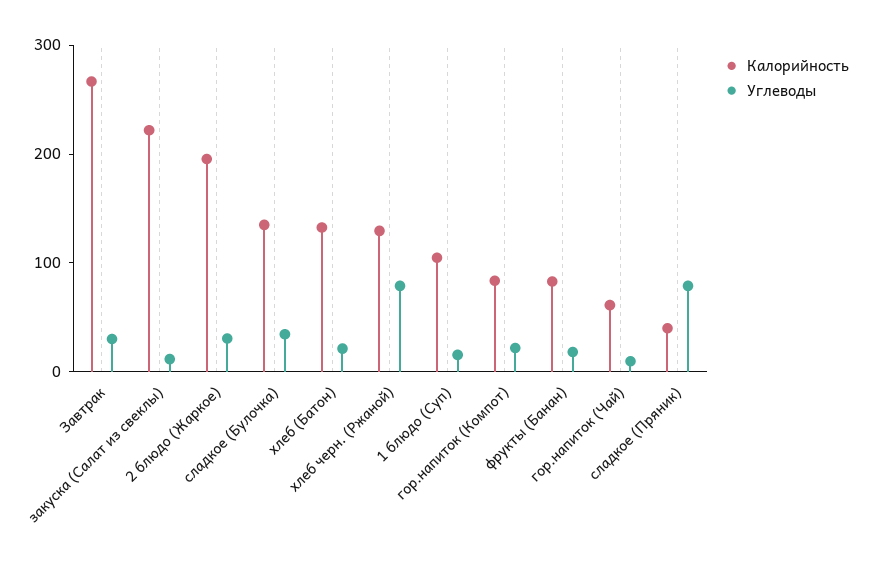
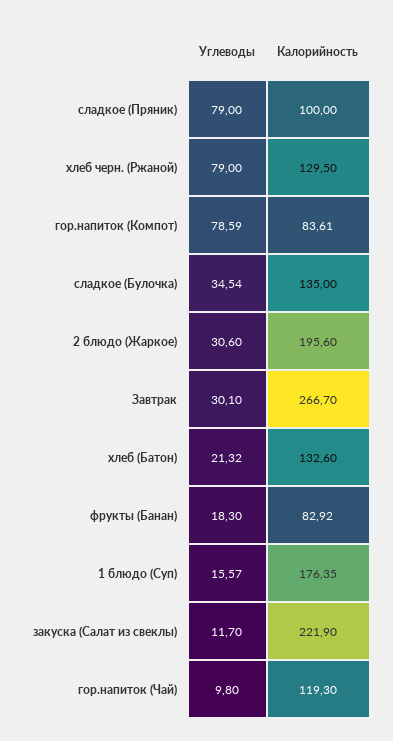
Калорийность, 1 блюдо (Суп): 100 -> 176.35
Углеводы, гор.напиток (Компот): 20 -> 78.59
Калорийность, гор.напиток (Чай): 60 -> 119.3
Калорийность, сладкое (Пряник): 40 -> 100

